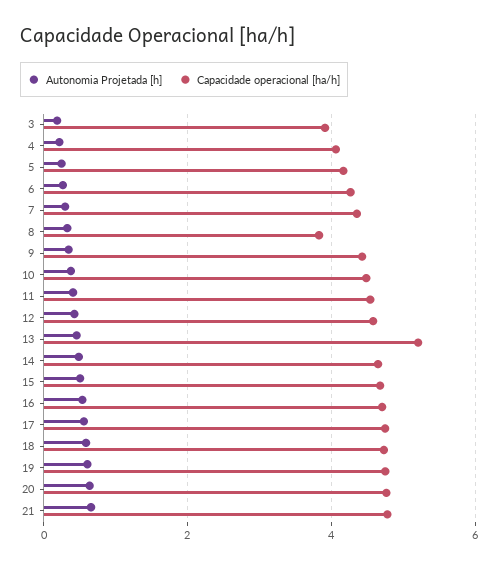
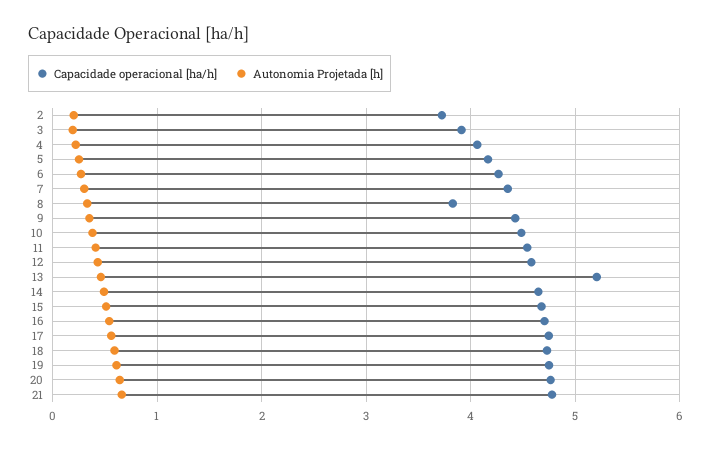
Capacidade operacional [ha/h], 2: none -> 3.7
Autonomia Projetada [h], 2: none -> 0.2

